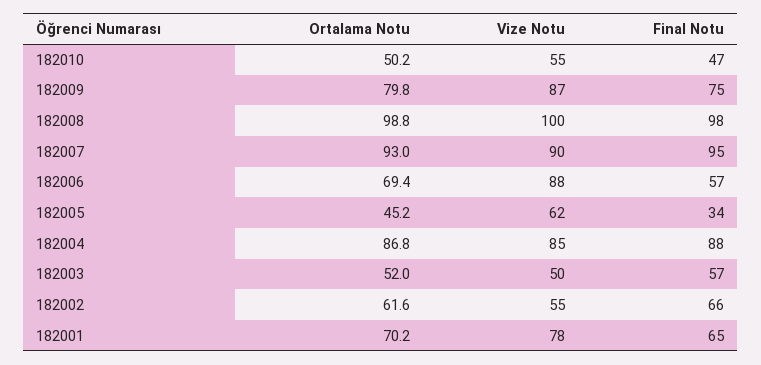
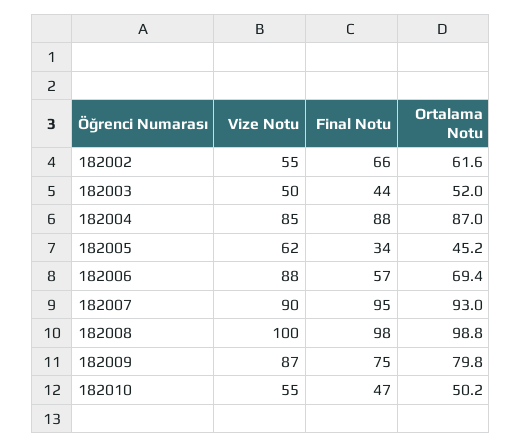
Ortalama Notu, 182004: 86.8 -> 87
Final Notu, 182003: 57 -> 44
Ortalama Notu, 182001: 70.2 -> none
Vize Notu, 182001: 78 -> none
Final Notu, 182001: 65 -> none

